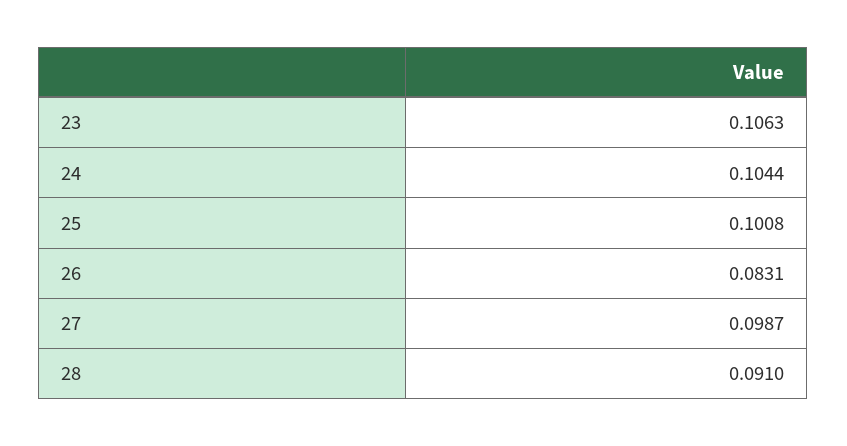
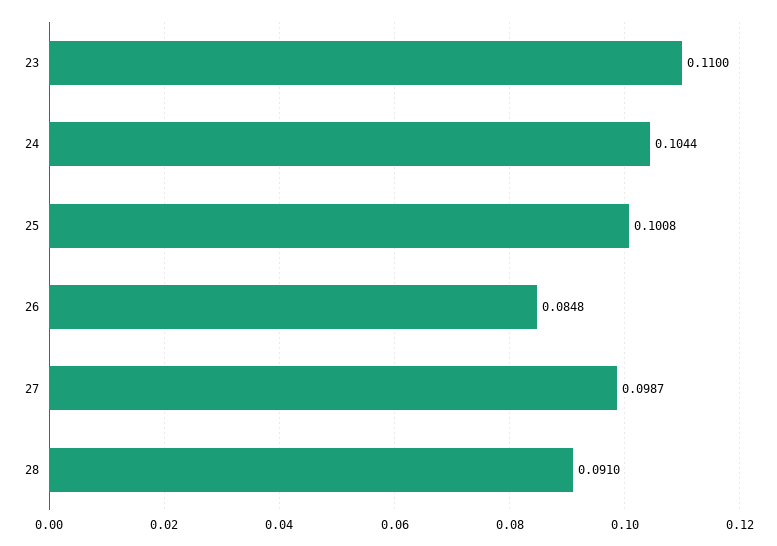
23: 0.1063 -> 0.11
26: 0.0831 -> 0.0848

